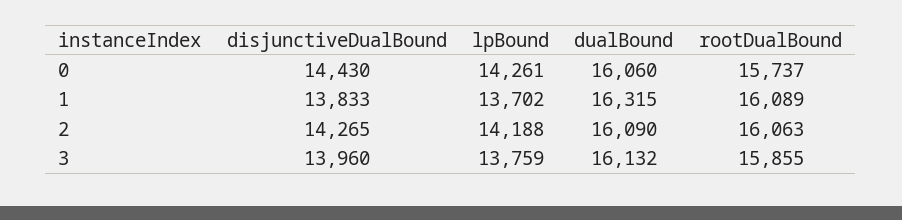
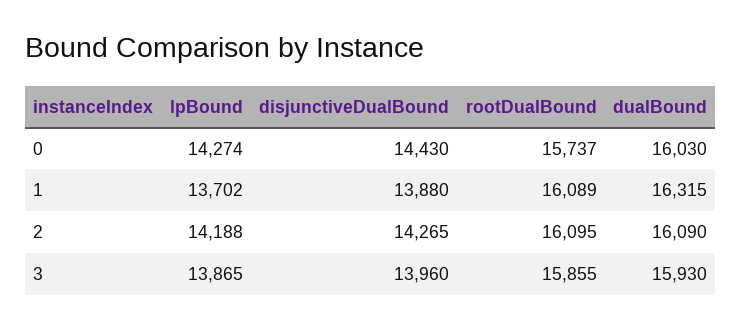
lpBound, 0: 14261 -> 14274
dualBound, 0: 16060 -> 16030
disjunctiveDualBound, 1: 13833 -> 13880
rootDualBound, 2: 16063 -> 16095
lpBound, 3: 13759 -> 13865
dualBound, 3: 16132 -> 15930

